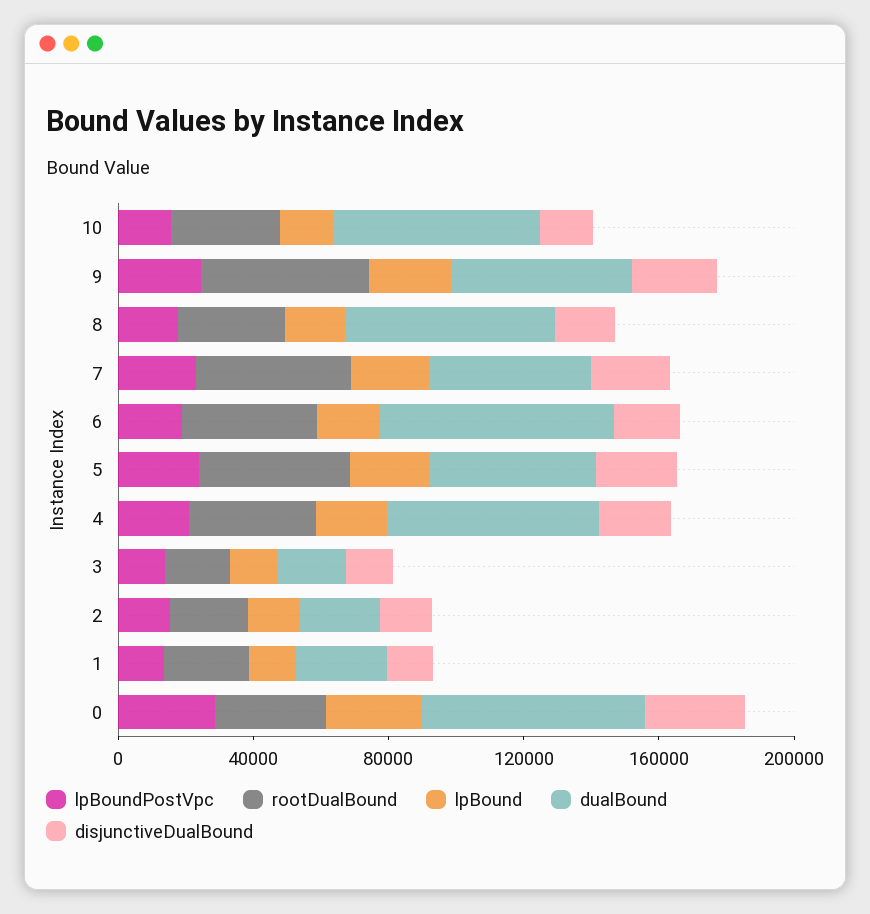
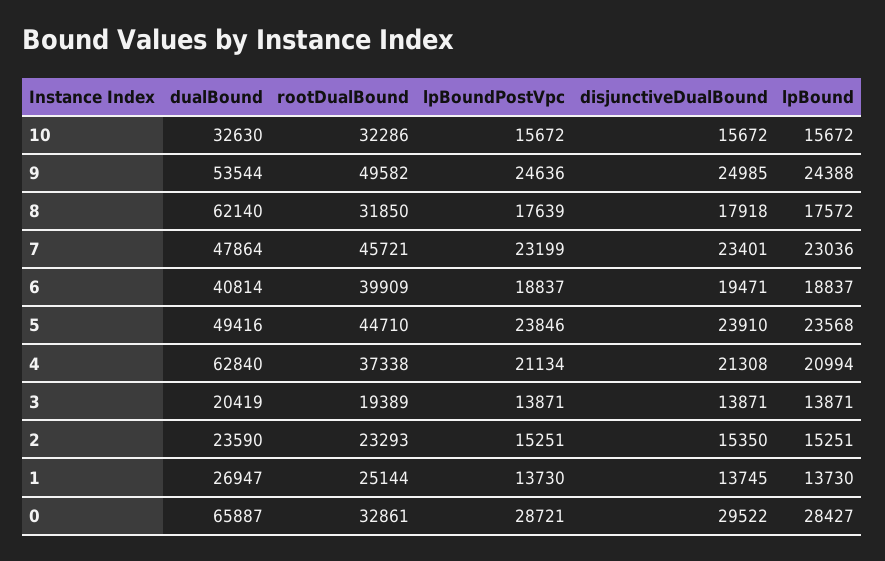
dualBound, 10: 60000 -> 32630
dualBound, 6: 70000 -> 40814

